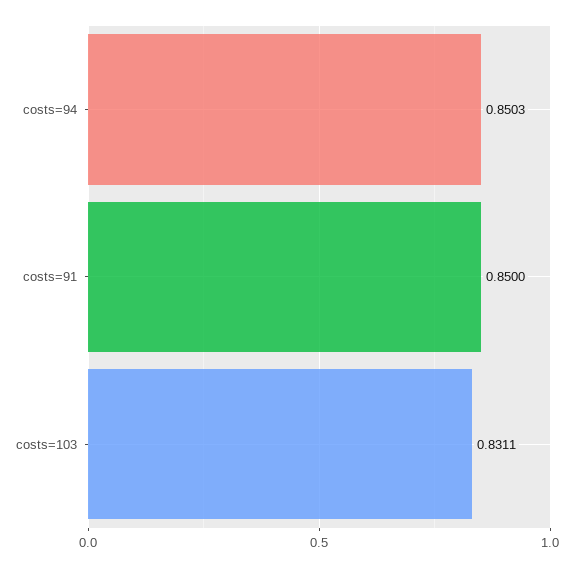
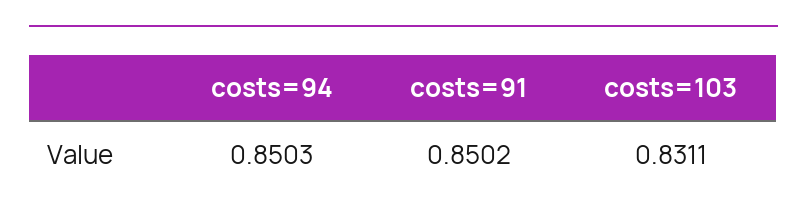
costs=91: 0.85 -> 0.8502

